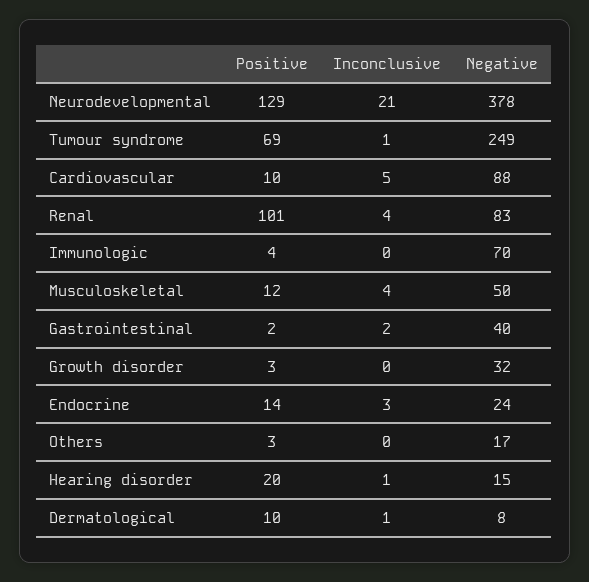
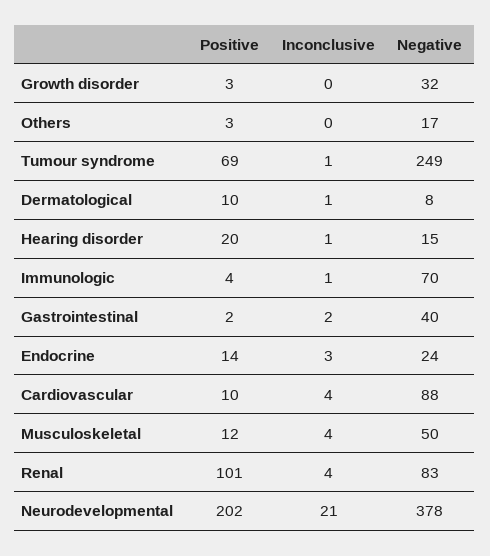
Positive, Neurodevelopmental: 129 -> 202
Inconclusive, Cardiovascular: 5 -> 4
Inconclusive, Immunologic: 0 -> 1

